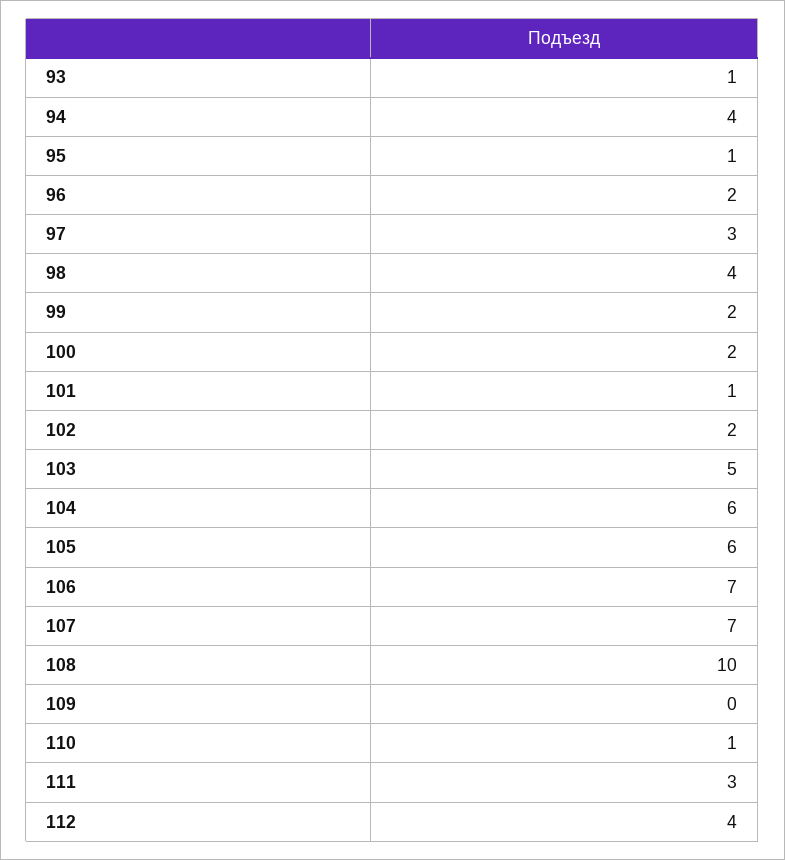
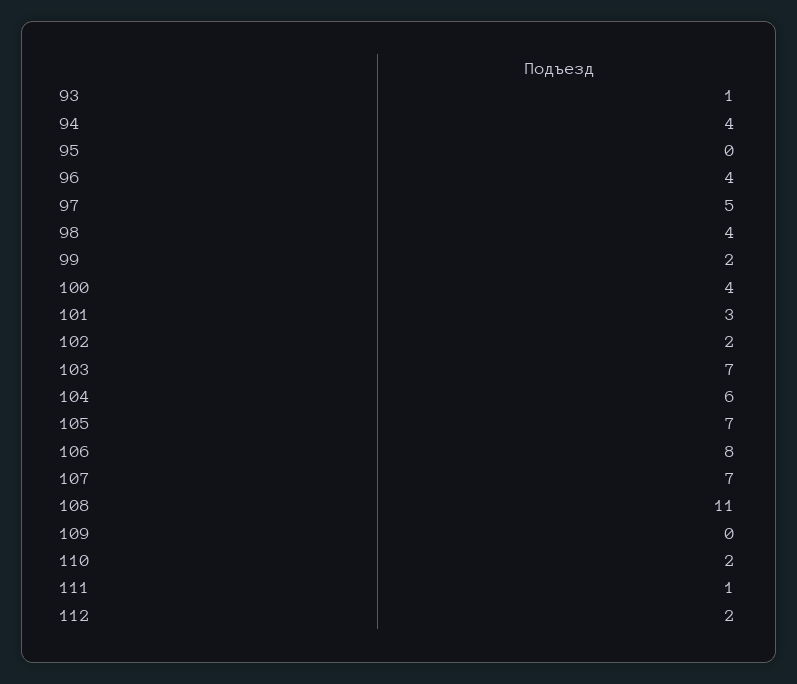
95: 1 -> 0
96: 2 -> 4
97: 3 -> 5
100: 2 -> 4
101: 1 -> 3
103: 5 -> 7
105: 6 -> 7
106: 7 -> 8
108: 10 -> 11
110: 1 -> 2
111: 3 -> 1
112: 4 -> 2

